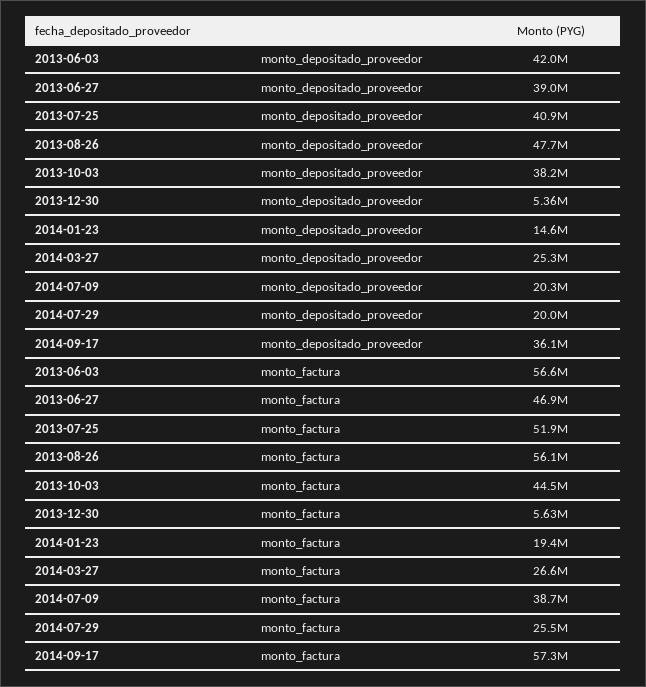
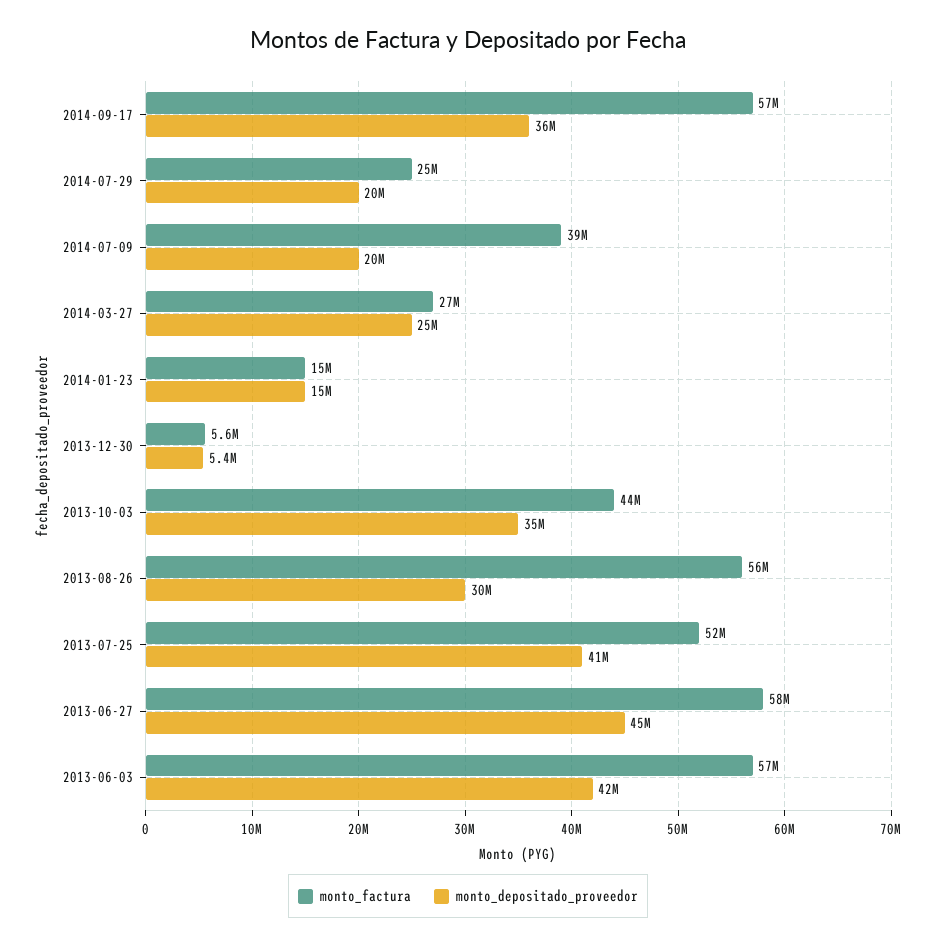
monto_depositado_proveedor, 2013-06-27: 39000000 -> 45000000
monto_depositado_proveedor, 2013-08-26: 47700000 -> 30000000
monto_depositado_proveedor, 2013-10-03: 38200000 -> 35000000
monto_factura, 2013-06-27: 46900000 -> 58000000
monto_factura, 2014-01-23: 19400000 -> 15000000

